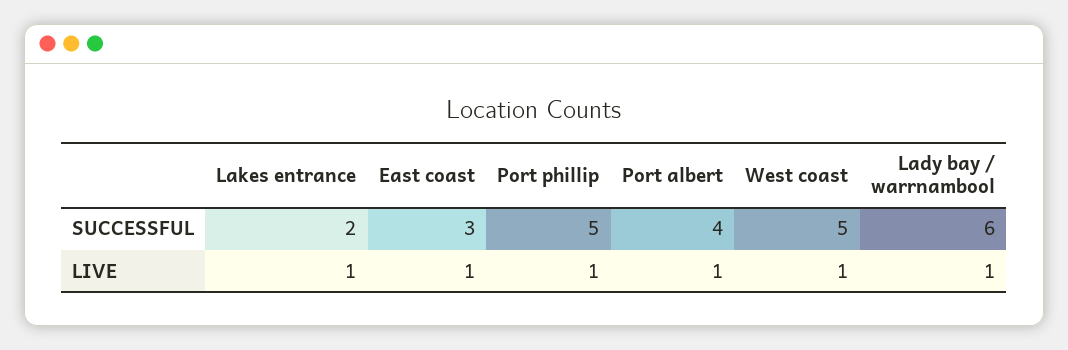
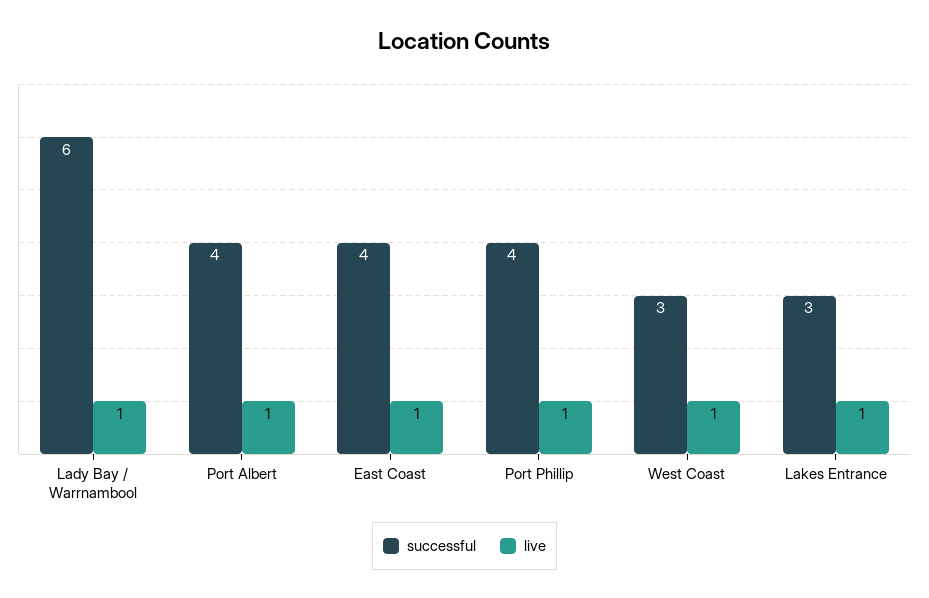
SUCCESSFUL, Lakes entrance: 2 -> 3
SUCCESSFUL, East coast: 3 -> 4
SUCCESSFUL, Port phillip: 5 -> 4
SUCCESSFUL, West coast: 5 -> 3

